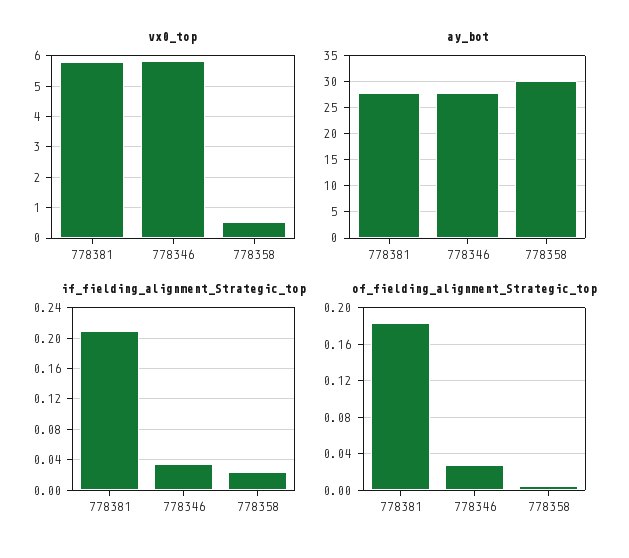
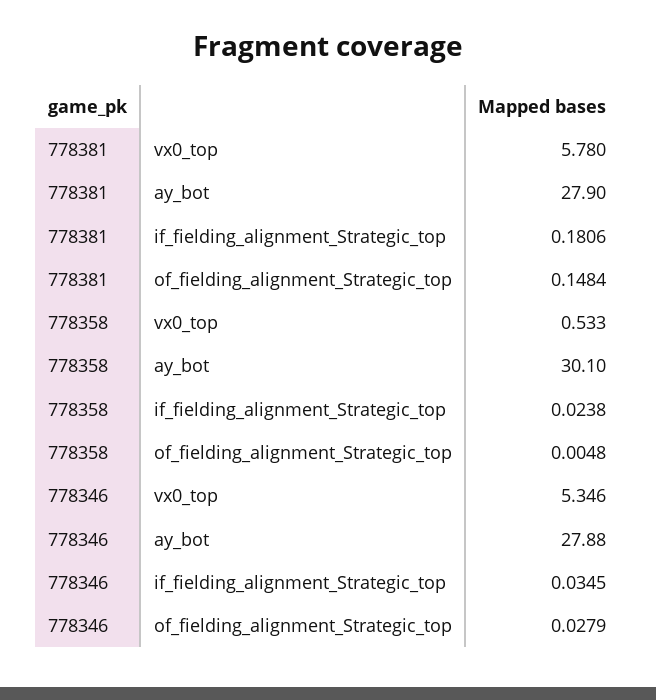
vx0_top, 778346: 5.8 -> 5.346
if_fielding_alignment_Strategic_top, 778381: 0.21 -> 0.1806
of_fielding_alignment_Strategic_top, 778381: 0.18 -> 0.1484

